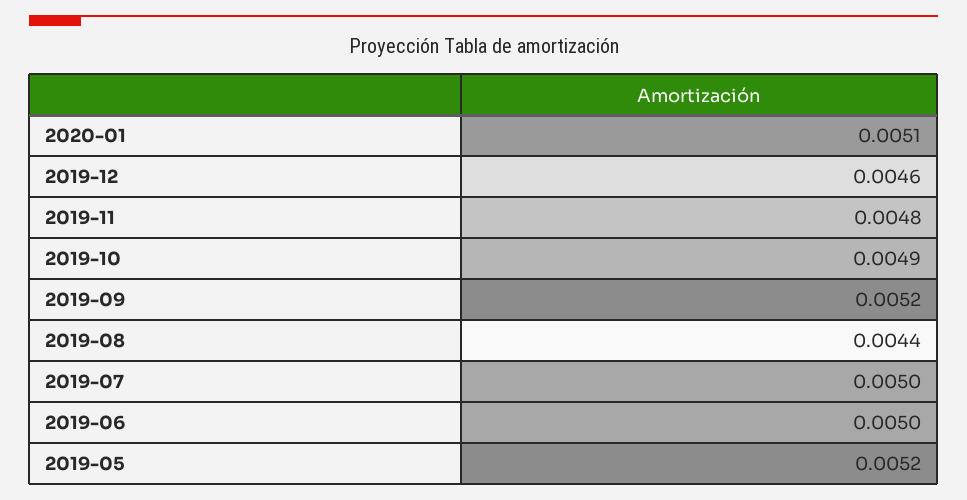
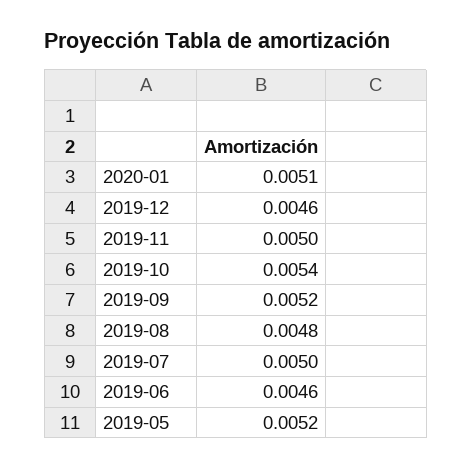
2019-11: 0.0048 -> 0.005
2019-10: 0.0049 -> 0.0054
2019-08: 0.0044 -> 0.0048
2019-06: 0.005 -> 0.0046

